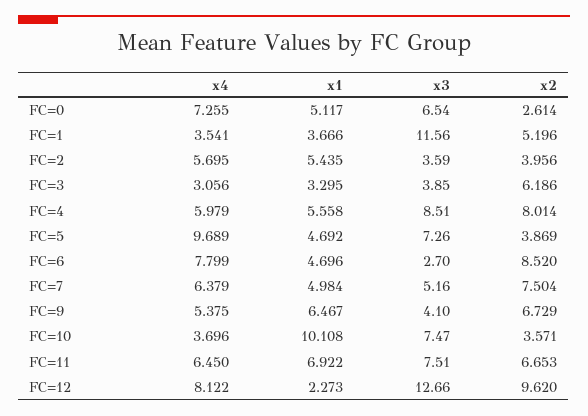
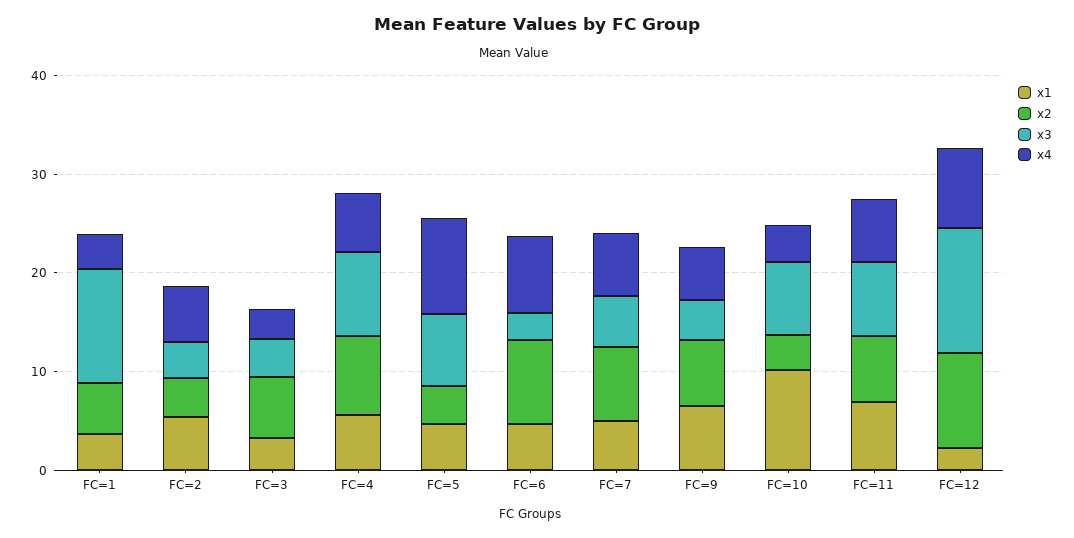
x4, FC=0: 7.255 -> none
x1, FC=0: 5.117 -> none
x3, FC=0: 6.54 -> none
x2, FC=0: 2.614 -> none

